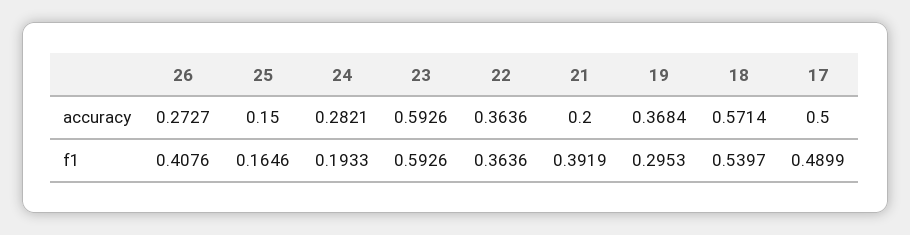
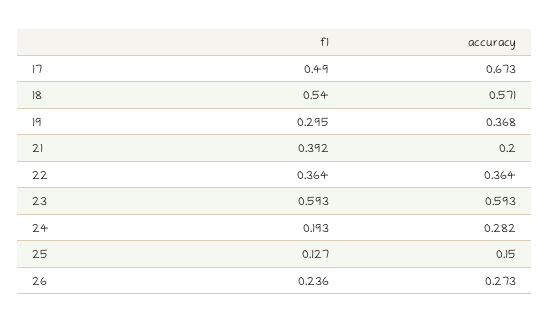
17, accuracy: 0.5 -> 0.673
26, f1: 0.4076 -> 0.236
25, f1: 0.1646 -> 0.127

